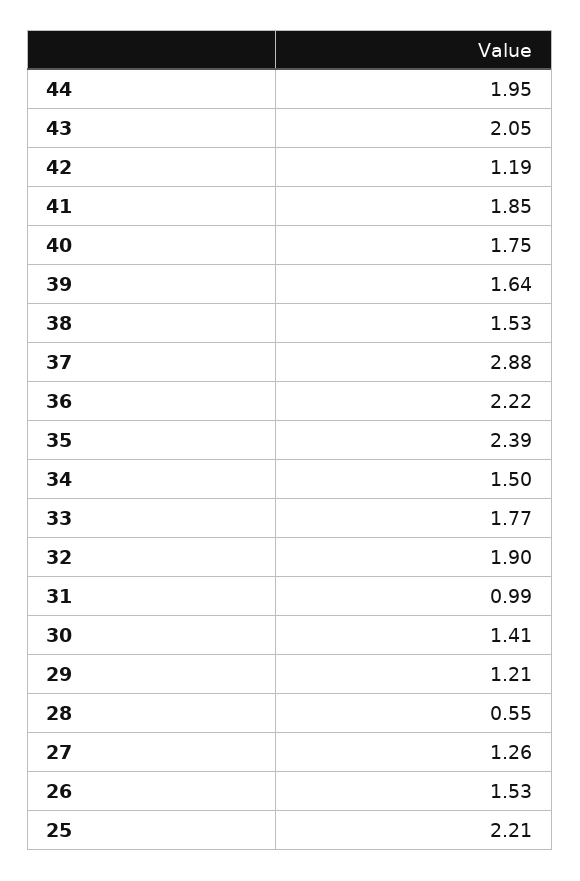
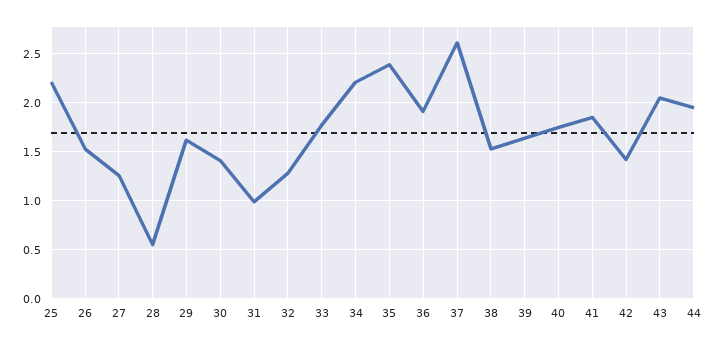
42: 1.19 -> 1.4
37: 2.88 -> 2.6
36: 2.22 -> 1.9
34: 1.5 -> 2.2
32: 1.9 -> 1.3
29: 1.21 -> 1.6

